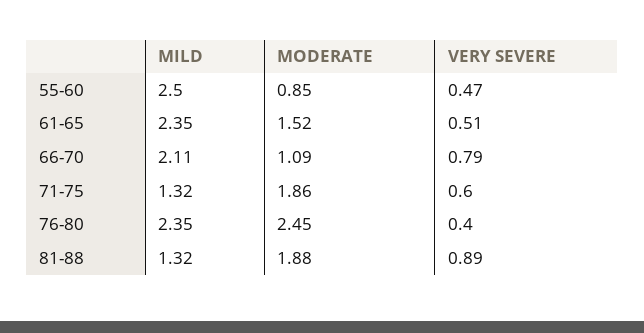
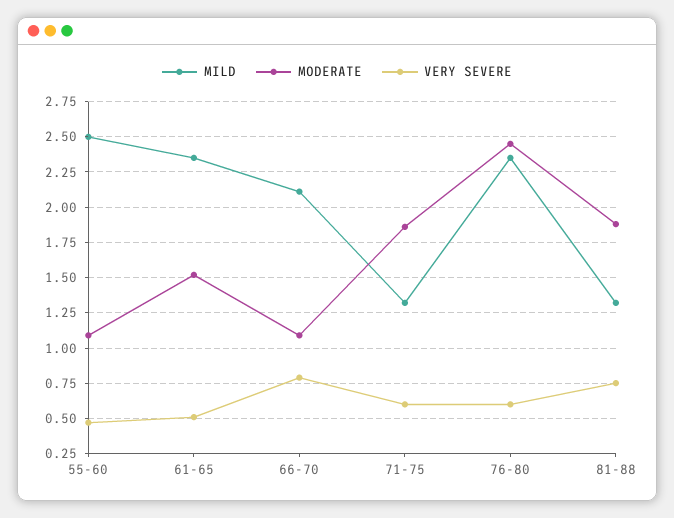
MODERATE, 55-60: 0.85 -> 1.1
VERY SEVERE, 76-80: 0.4 -> 0.6
VERY SEVERE, 81-88: 0.89 -> 0.75

